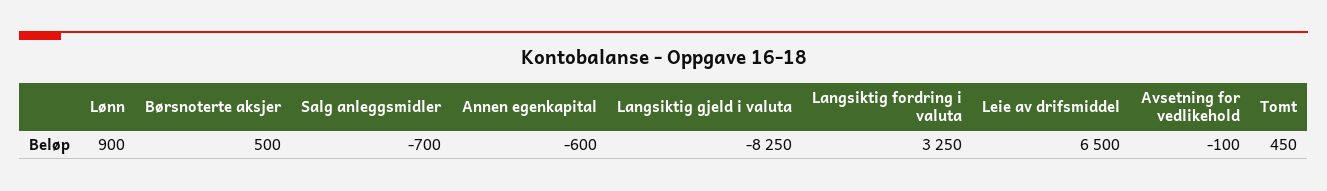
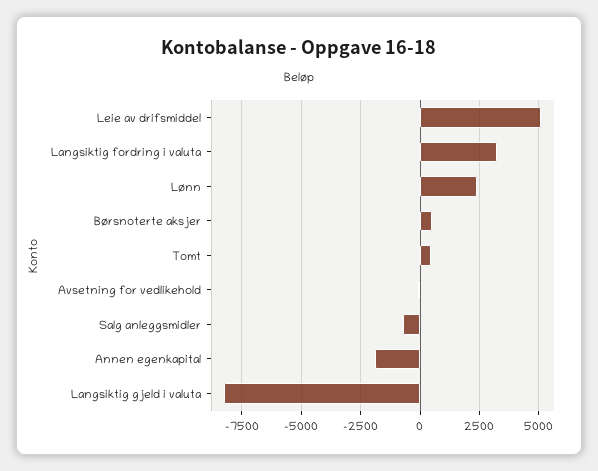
Lønn: 900 -> 2500
Annen egenkapital: -600 -> -2000
Leie av drifsmiddel: 6500 -> 5000

